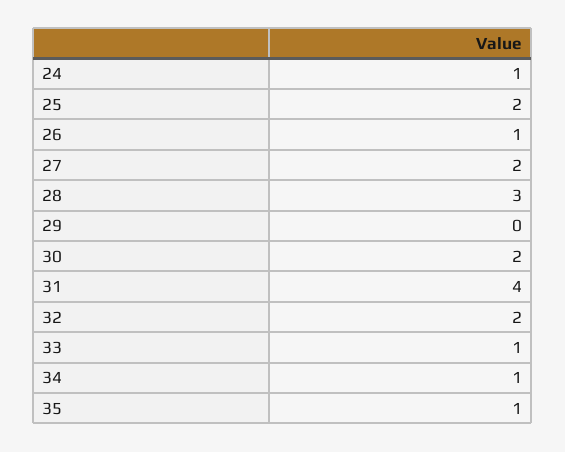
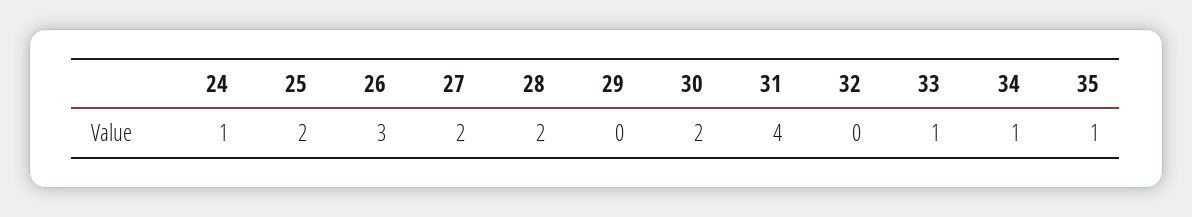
26: 1 -> 3
28: 3 -> 2
32: 2 -> 0

